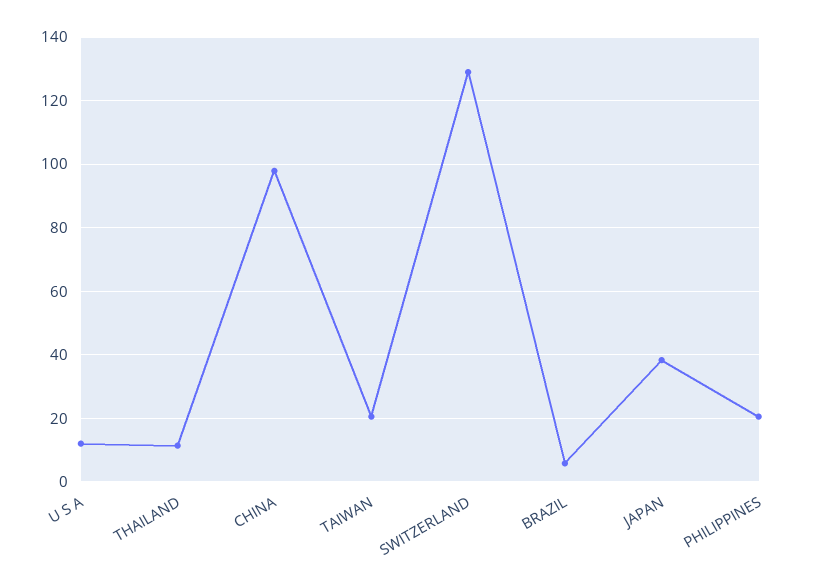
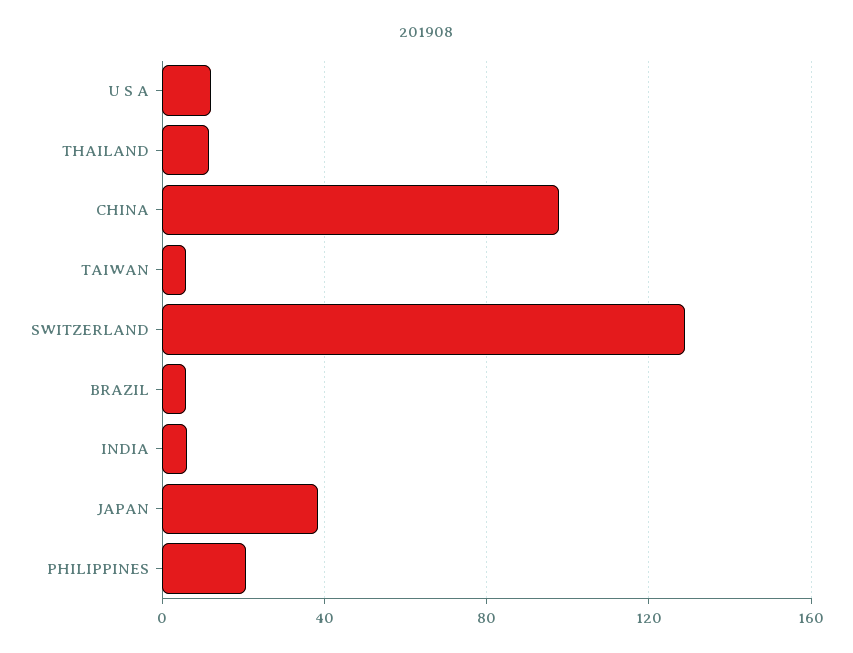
TAIWAN: 20 -> 5
INDIA: none -> 5

